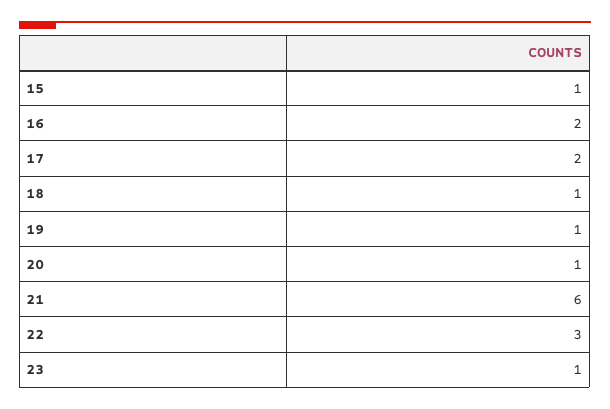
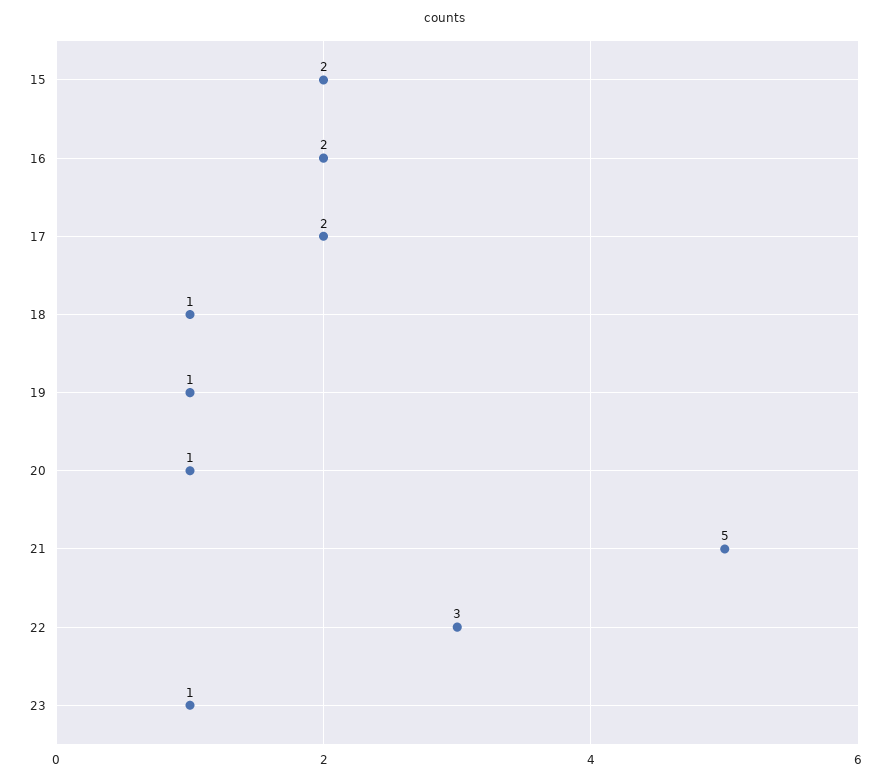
15: 1 -> 2
21: 6 -> 5

